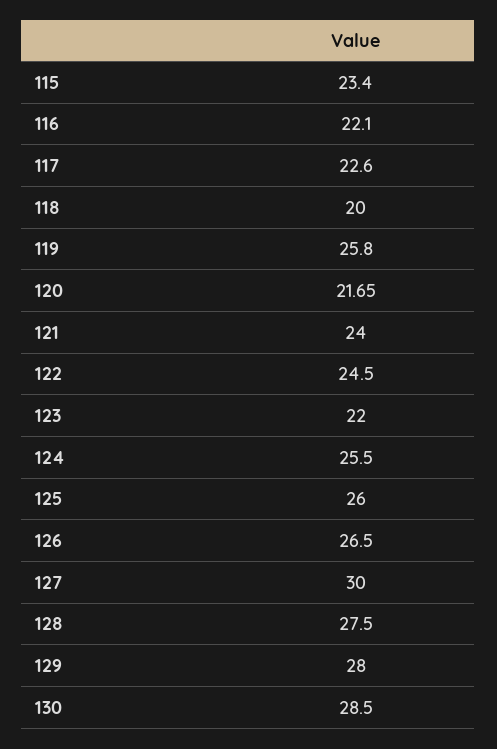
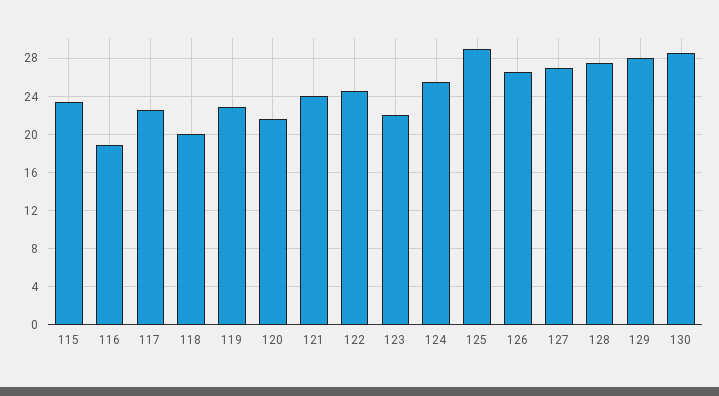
116: 22.1 -> 19
119: 25.8 -> 23
125: 26 -> 29
127: 30 -> 27

